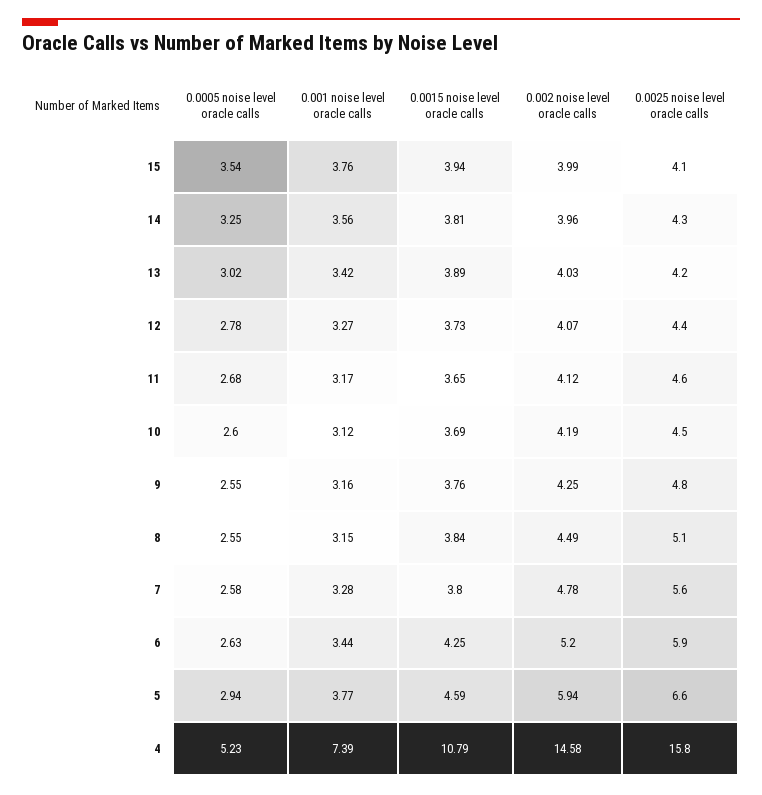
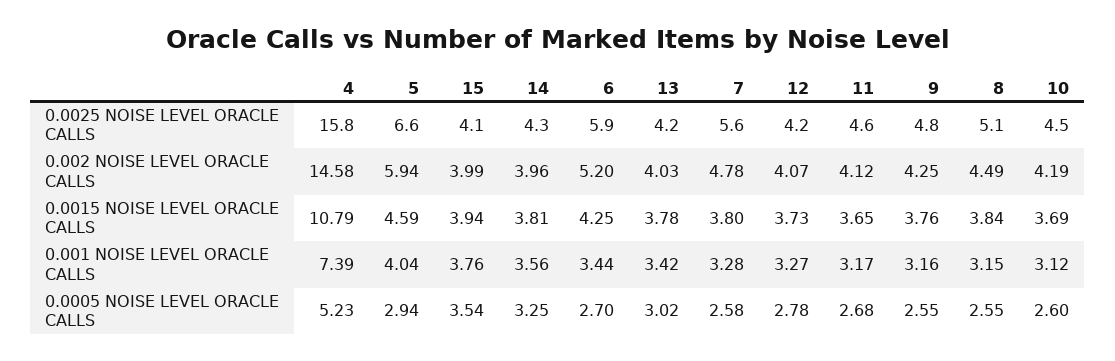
0.0015 noise level oracle calls, 13: 3.89 -> 3.78
0.0025 noise level oracle calls, 12: 4.4 -> 4.2
0.0005 noise level oracle calls, 6: 2.63 -> 2.7
0.001 noise level oracle calls, 5: 3.77 -> 4.04

